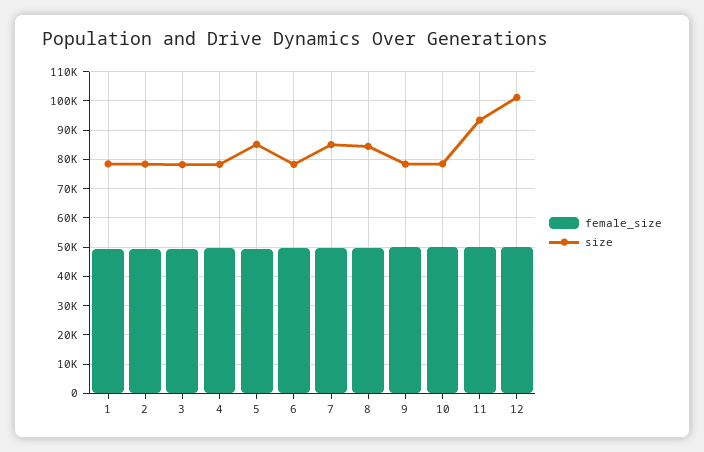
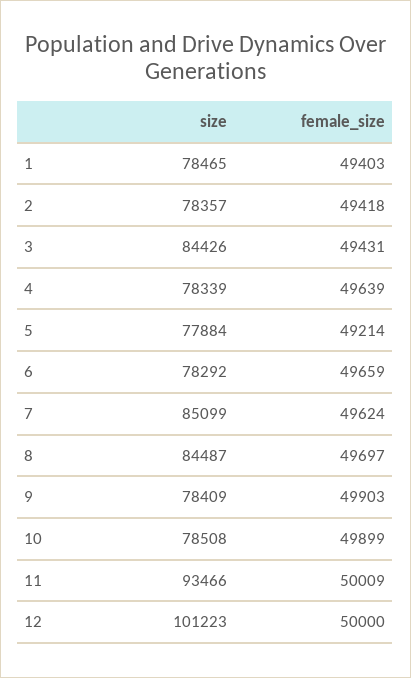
size, 3: 77500 -> 84426
size, 5: 85000 -> 77884

